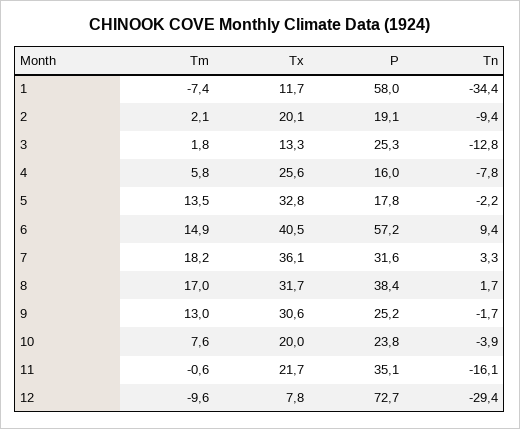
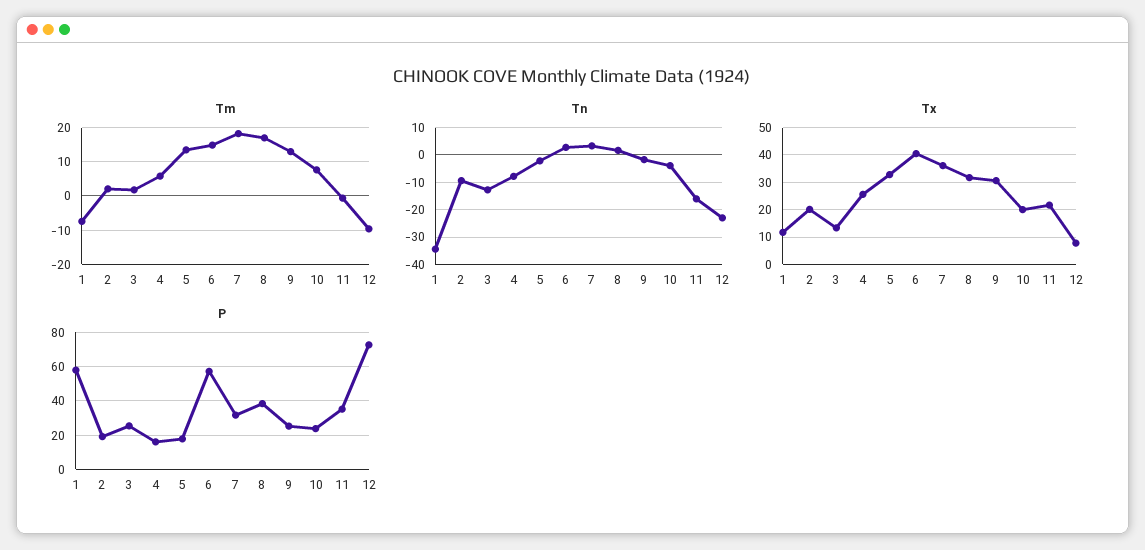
Tn, 6: 9.4 -> 2.5
Tn, 12: -29.4 -> -22.5

